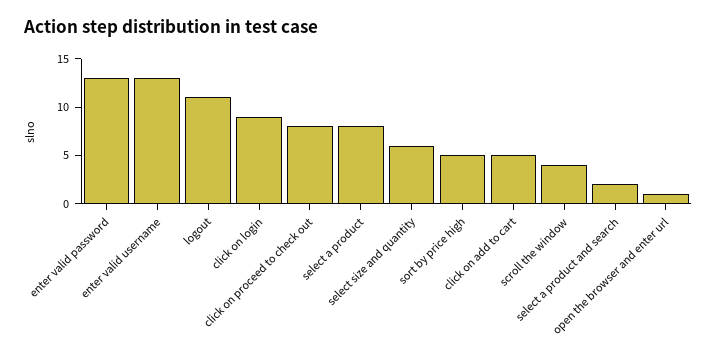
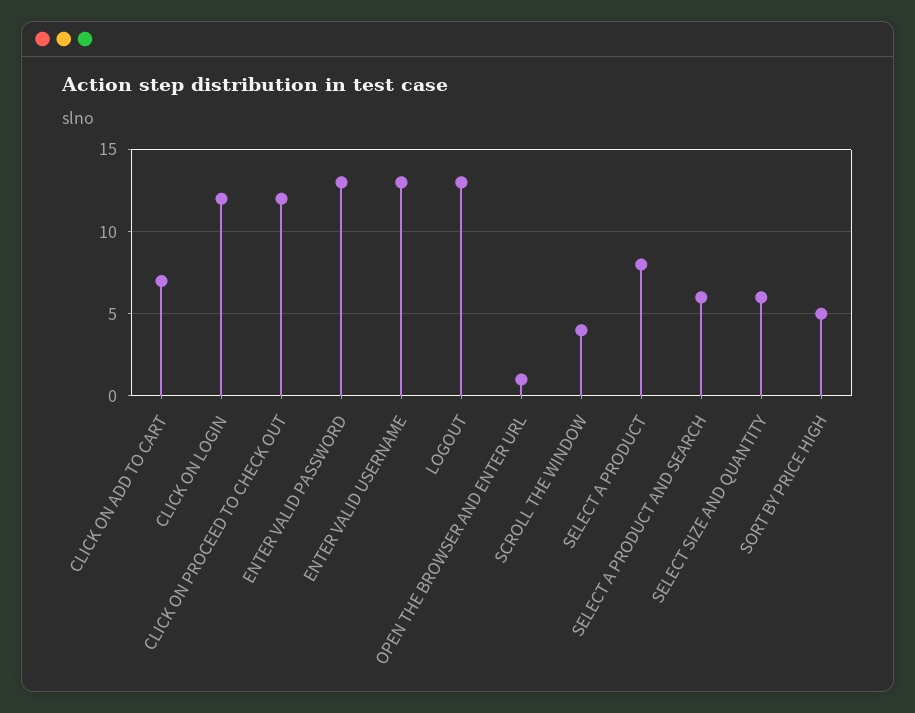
logout: 11 -> 13
click on login: 9 -> 12
click on proceed to check out: 8 -> 12
click on add to cart: 5 -> 7
select a product and search: 2 -> 6

